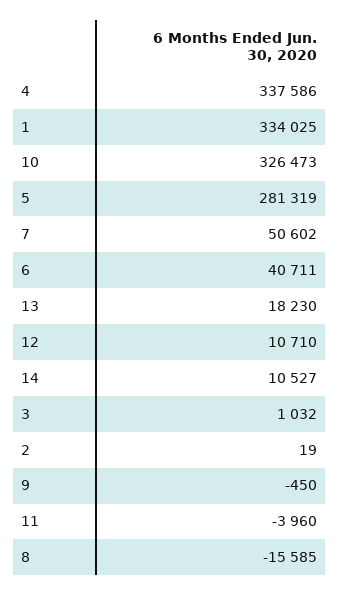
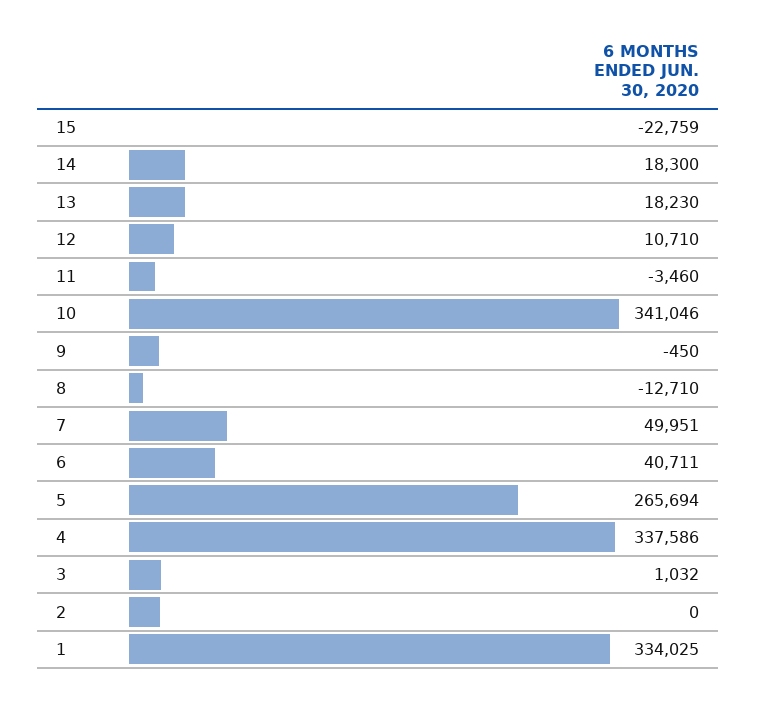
10: 326473 -> 341046
5: 281319 -> 265694
7: 50602 -> 49951
14: 10527 -> 18300
2: 19 -> 0
11: -3960 -> -3460
8: -15585 -> -12710
15: none -> -22759

